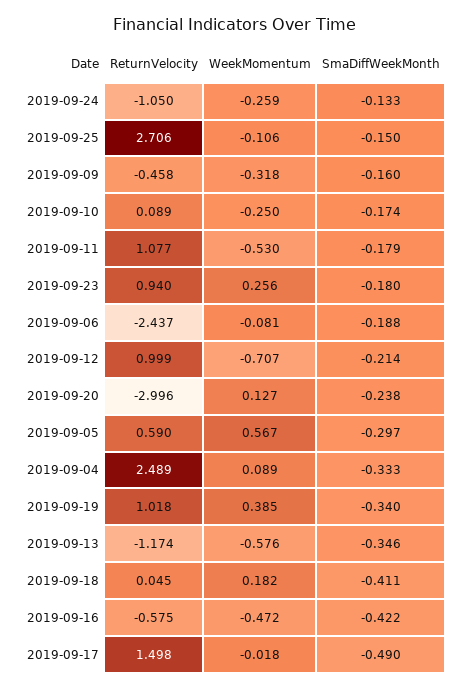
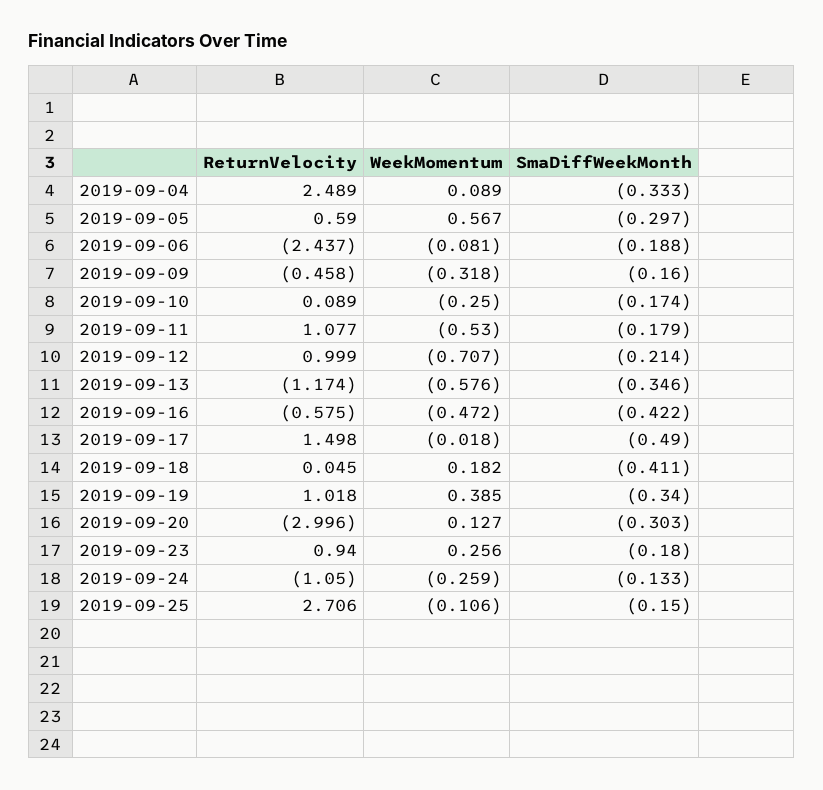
SmaDiffWeekMonth, 2019-09-20: -0.238 -> -0.303

